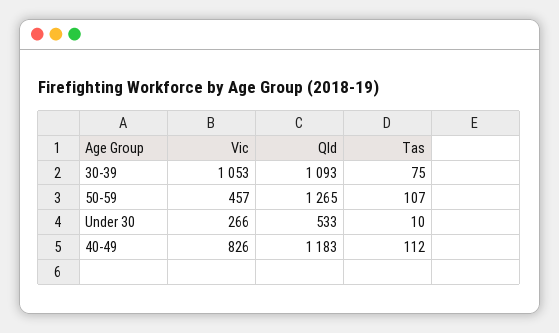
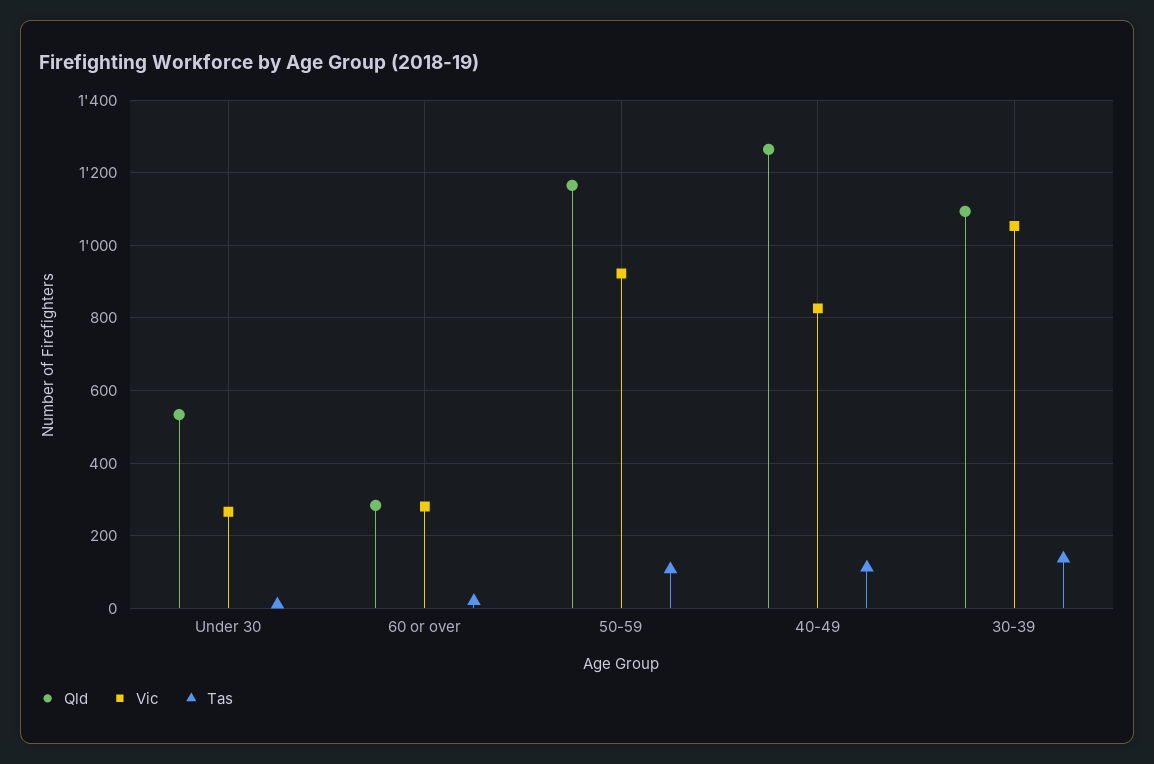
Tas, 30-39: 75 -> 140
Vic, 50-59: 457 -> 920
Qld, 50-59: 1265 -> 1160
Qld, 40-49: 1183 -> 1260
Qld, 60 or over: none -> 280
Vic, 60 or over: none -> 280
Tas, 60 or over: none -> 20

